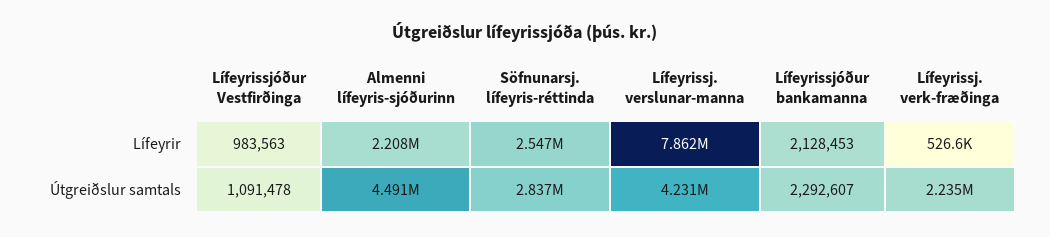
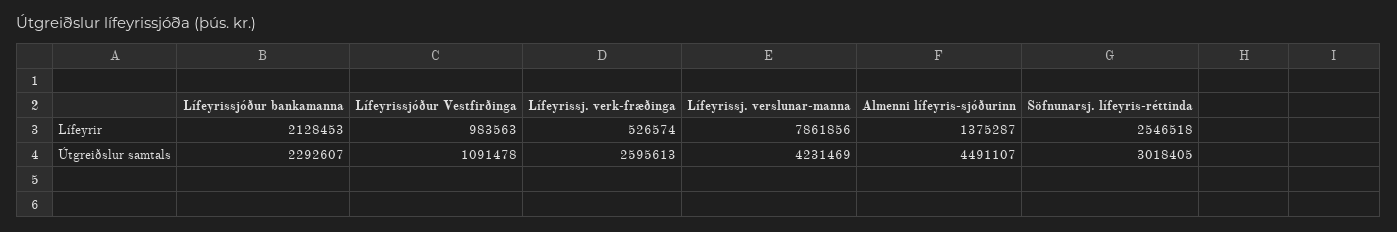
Almenni lífeyris-sjóðurinn, Lífeyrir: 2208000 -> 1375287
Söfnunarsj. lífeyris-réttinda, Útgreiðslur samtals: 2837000 -> 3018405
Lífeyrissj. verk-fræðinga, Útgreiðslur samtals: 2235000 -> 2595613

